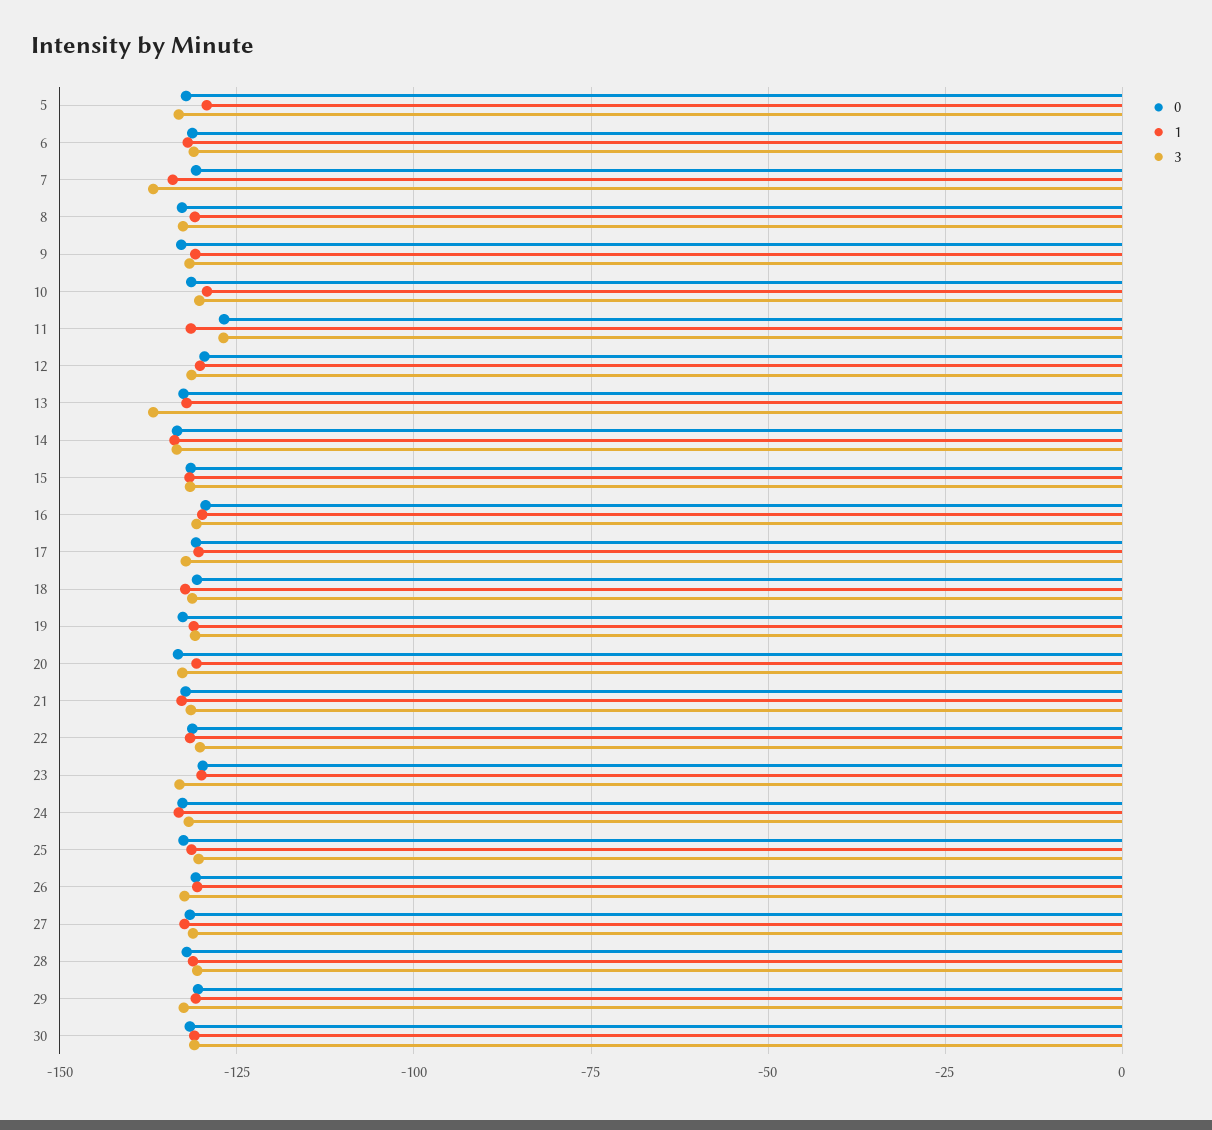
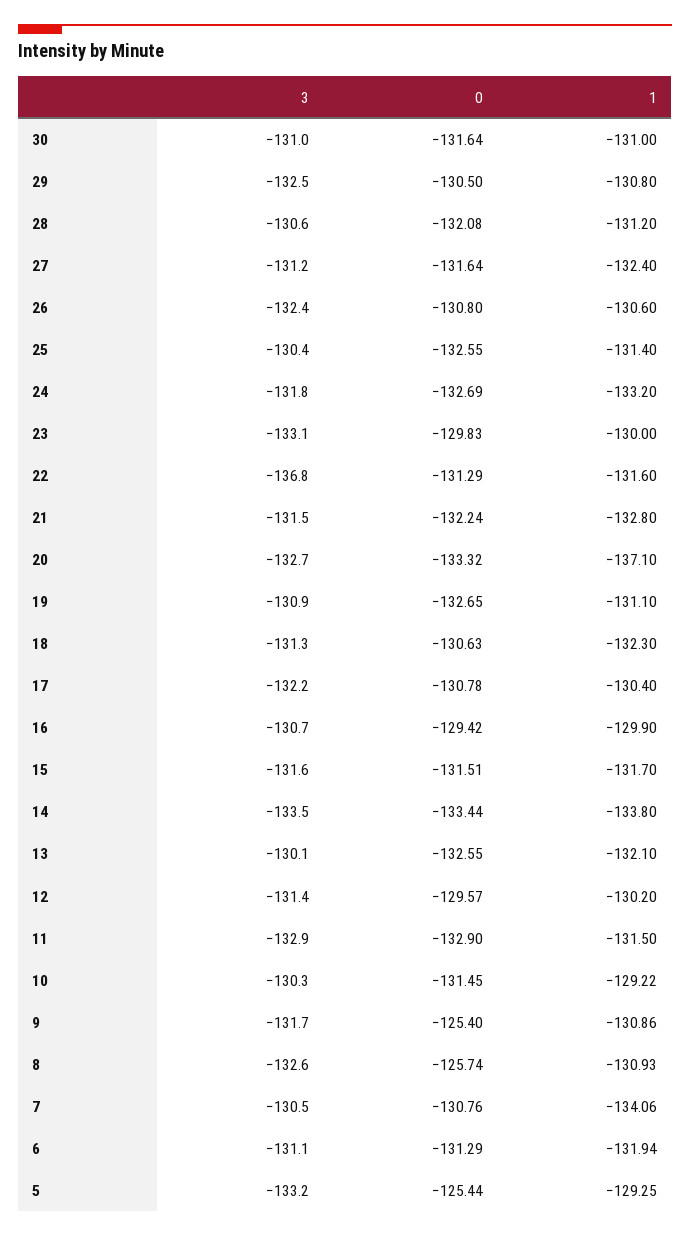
0, 5: -132.5 -> -125.44
3, 7: -137.5 -> -130.5
0, 8: -132.5 -> -125.74
0, 9: -132.5 -> -125.4
0, 11: -127.5 -> -132.9
3, 11: -127.5 -> -132.9
3, 13: -137.5 -> -130.1
1, 20: -130 -> -137.1
3, 22: -130 -> -136.8

